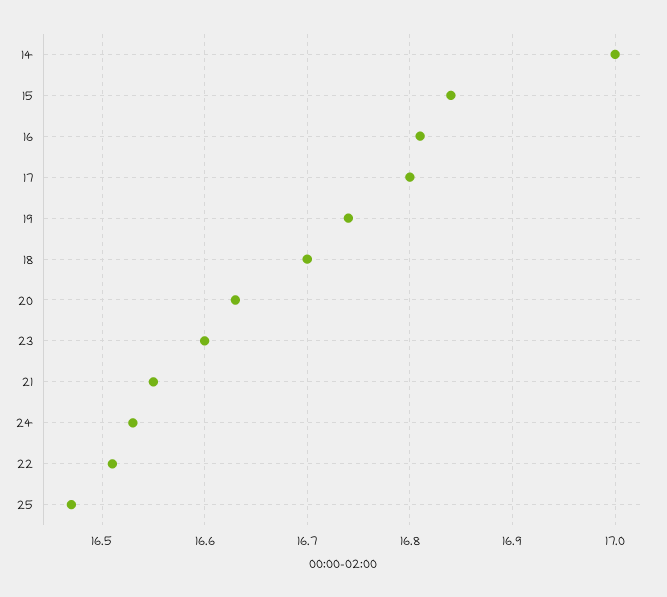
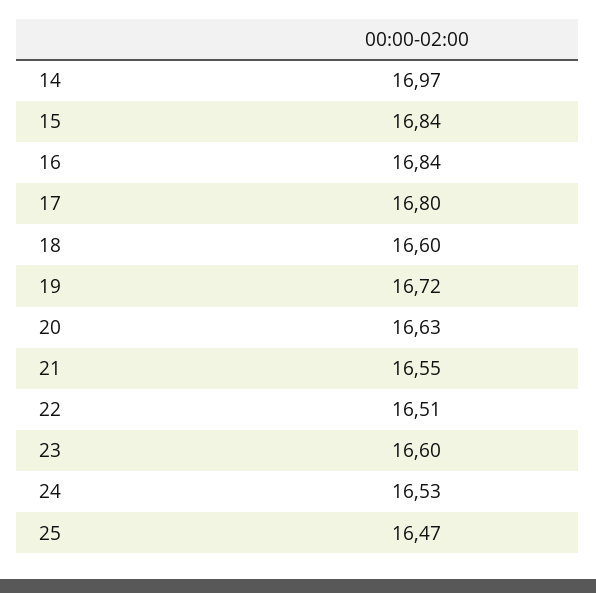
14: 17 -> 16.97
16: 16.81 -> 16.84
19: 16.74 -> 16.72
18: 16.7 -> 16.6

